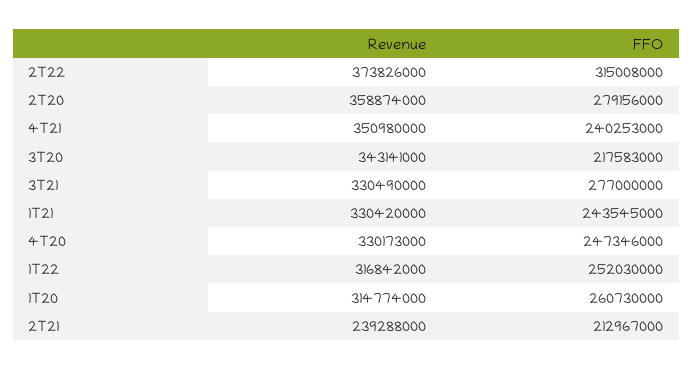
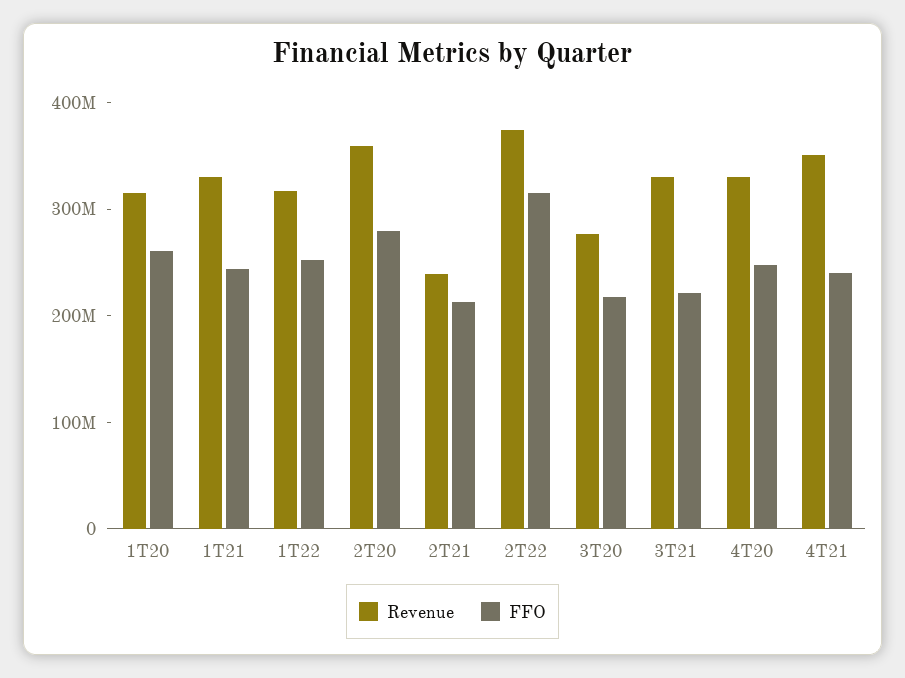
Revenue, 3T20: 343141000 -> 280000000
FFO, 3T21: 277000000 -> 220000000

